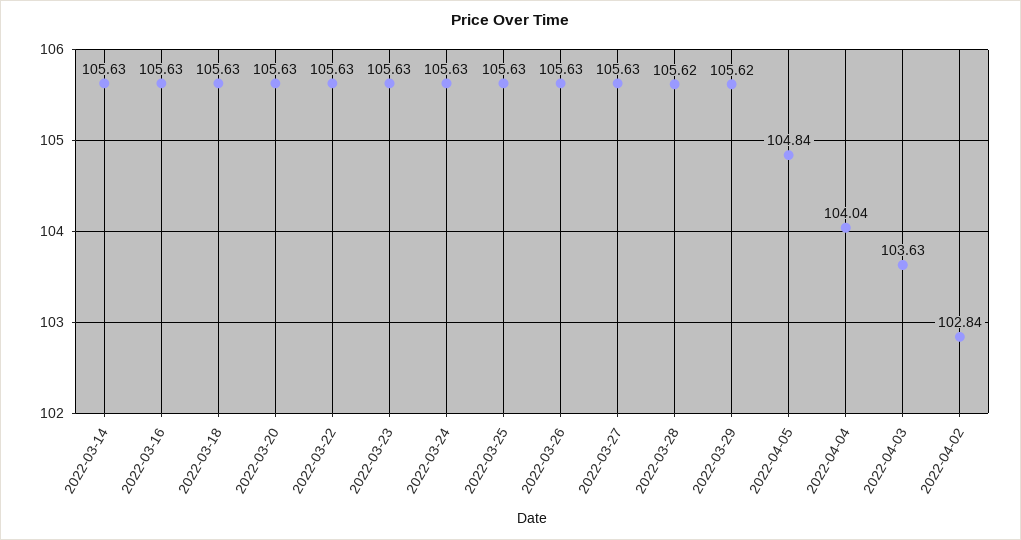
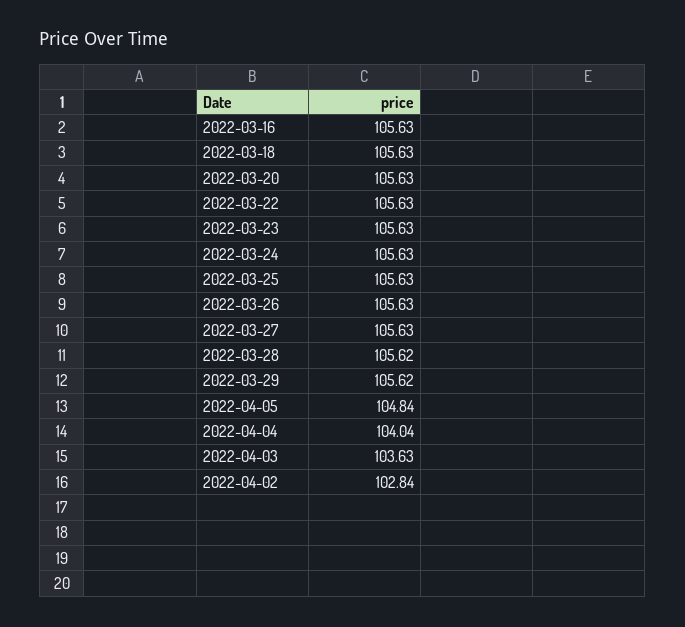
2022-03-14: 105.63 -> none

